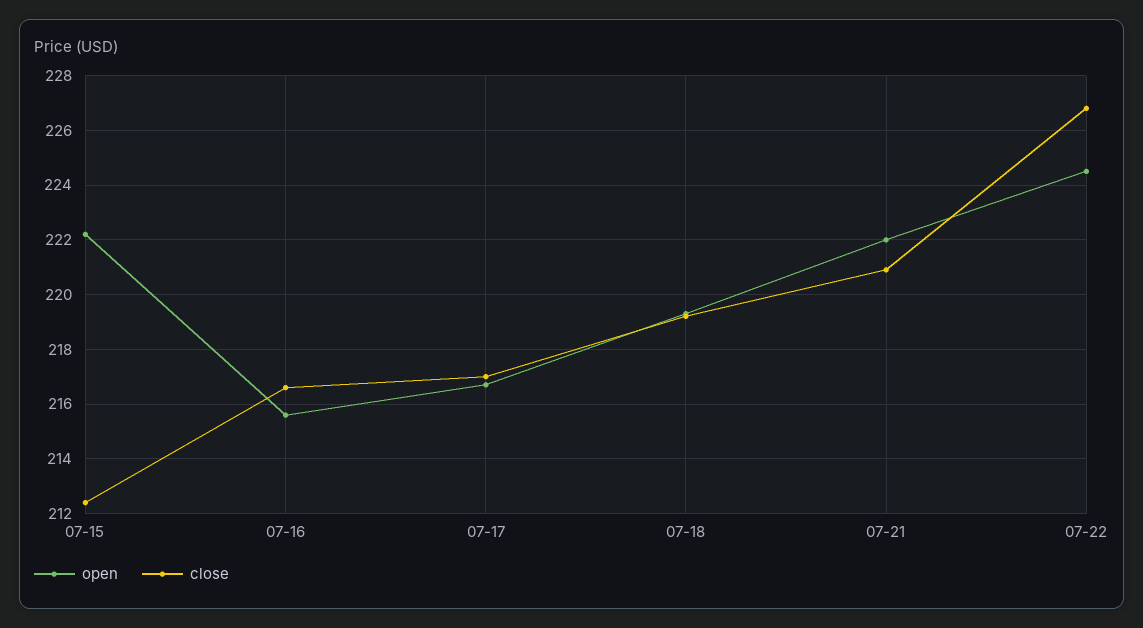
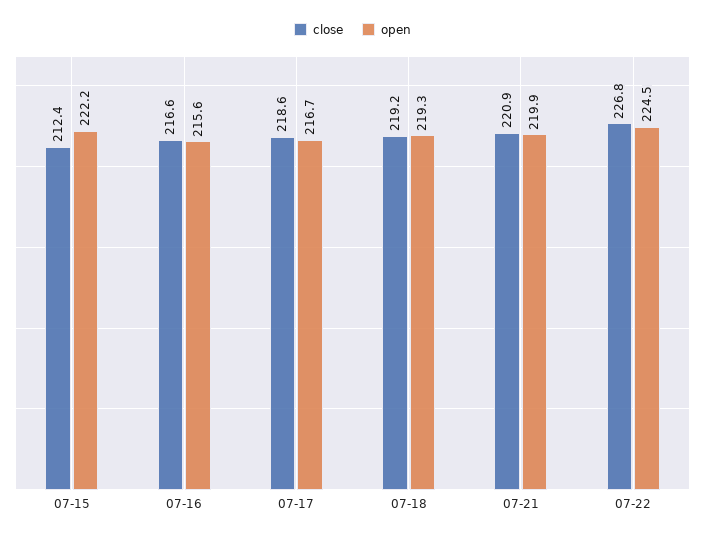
close, 07-17: 217 -> 218.6
open, 07-21: 222 -> 219.9

